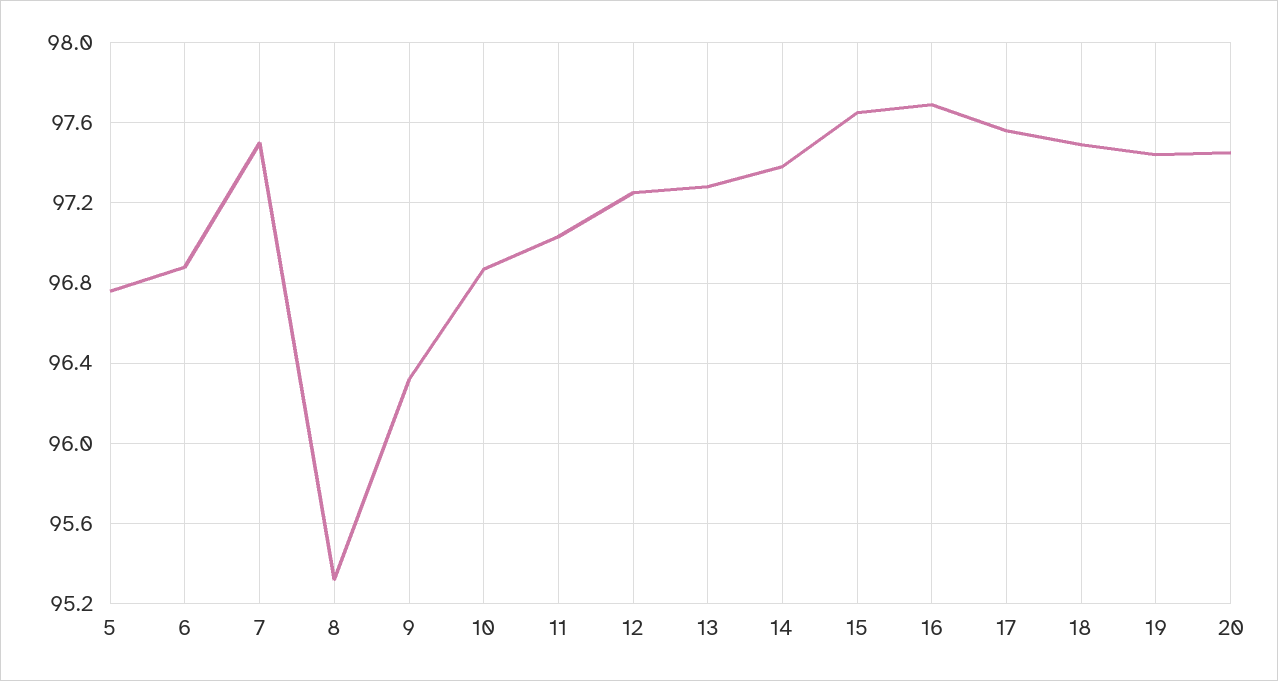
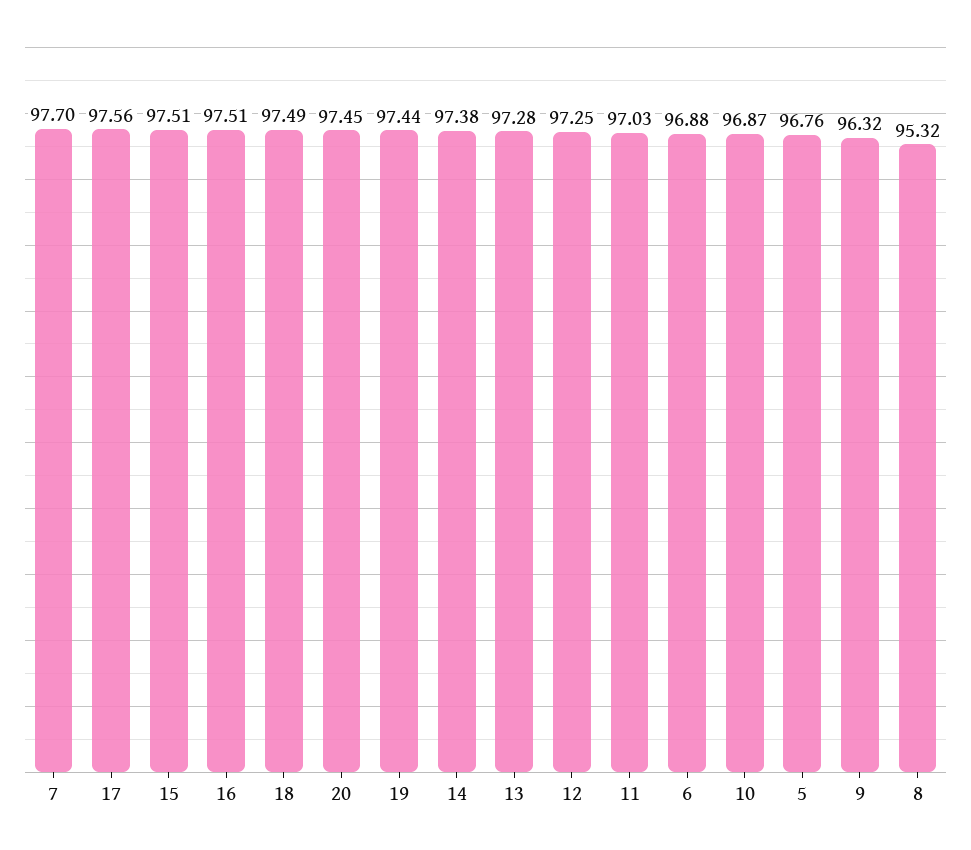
7: 97.5 -> 97.7
15: 97.65 -> 97.51
16: 97.7 -> 97.51

